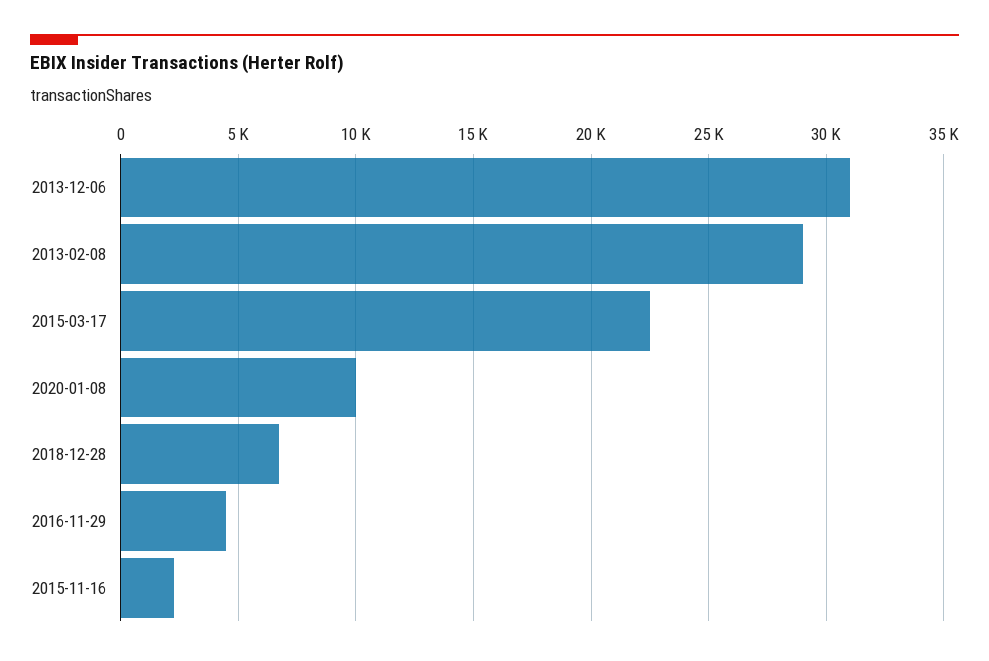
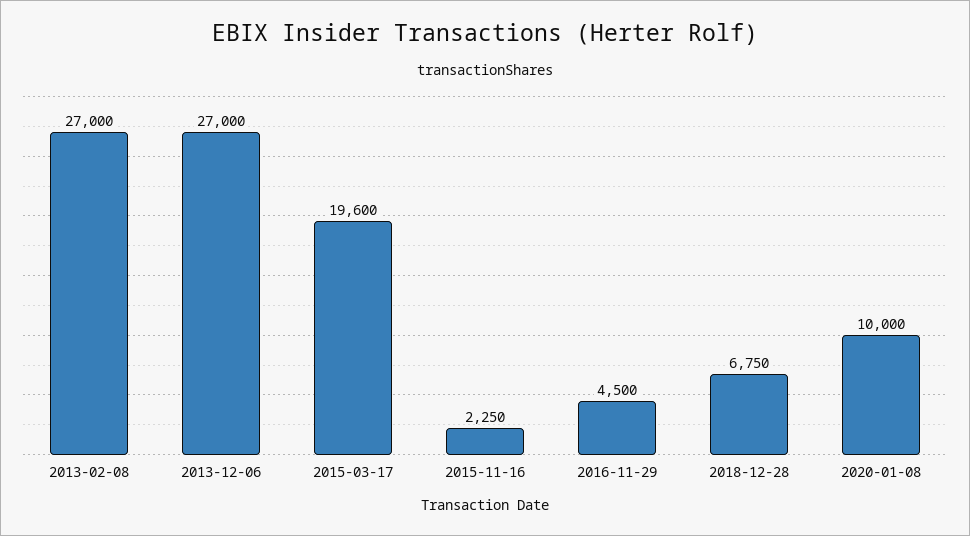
2013-12-06: 31000 -> 27000
2013-02-08: 29000 -> 27000
2015-03-17: 22500 -> 19600

